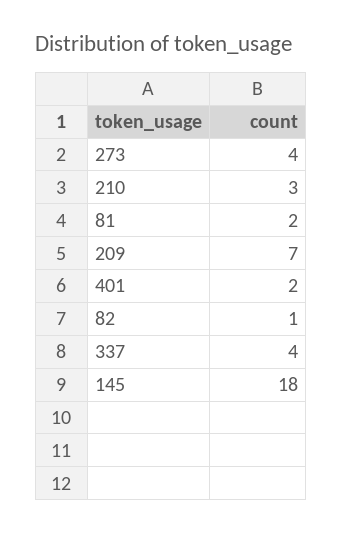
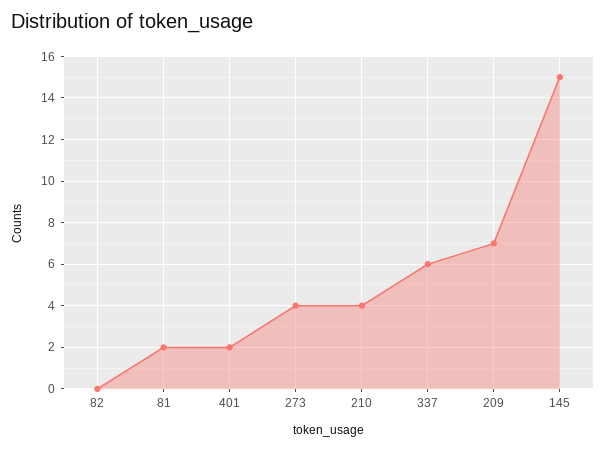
210: 3 -> 4
82: 1 -> 0
337: 4 -> 6
145: 18 -> 15

